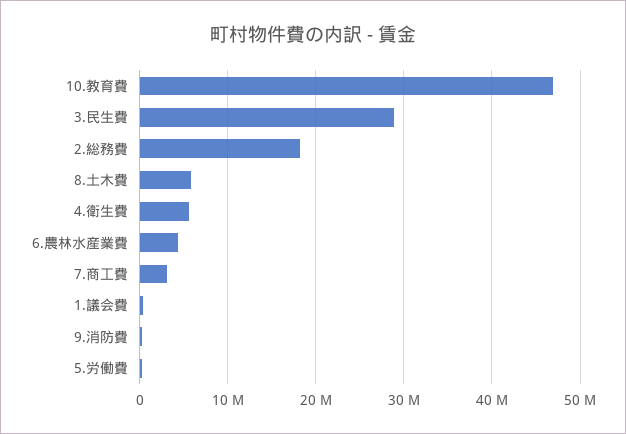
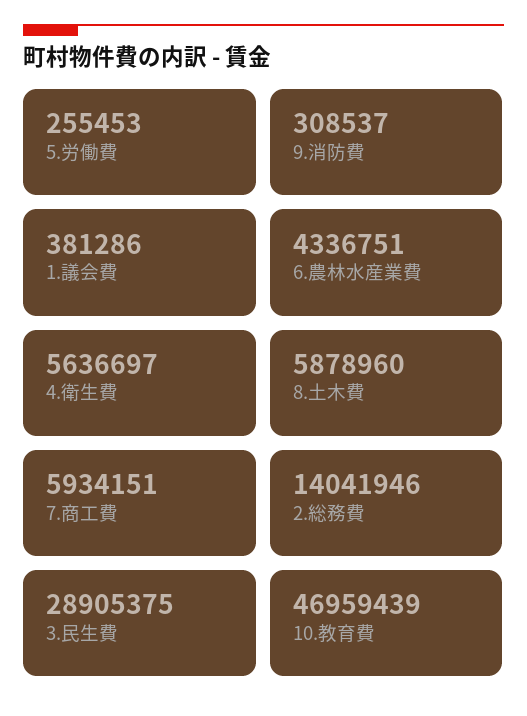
2.総務費: 18000000 -> 14041946
7.商工費: 3000000 -> 5934151

